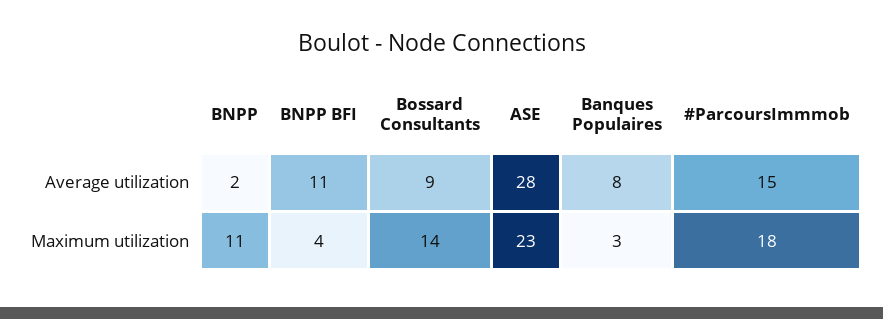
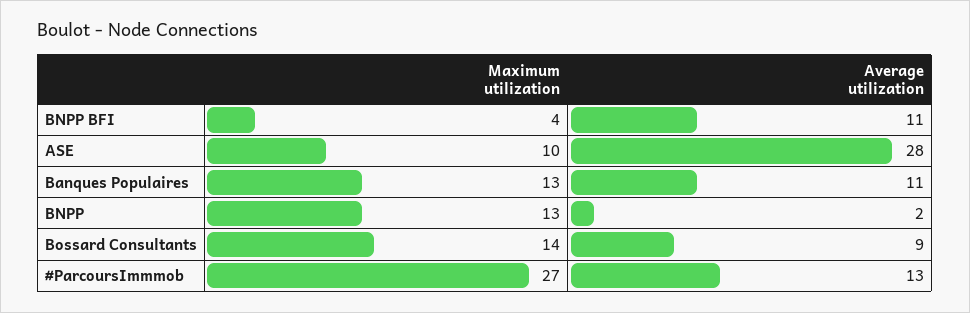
Banques Populaires, Average utilization: 8 -> 11
#ParcoursImmmob, Average utilization: 15 -> 13
BNPP, Maximum utilization: 11 -> 13
ASE, Maximum utilization: 23 -> 10
Banques Populaires, Maximum utilization: 3 -> 13
#ParcoursImmmob, Maximum utilization: 18 -> 27

